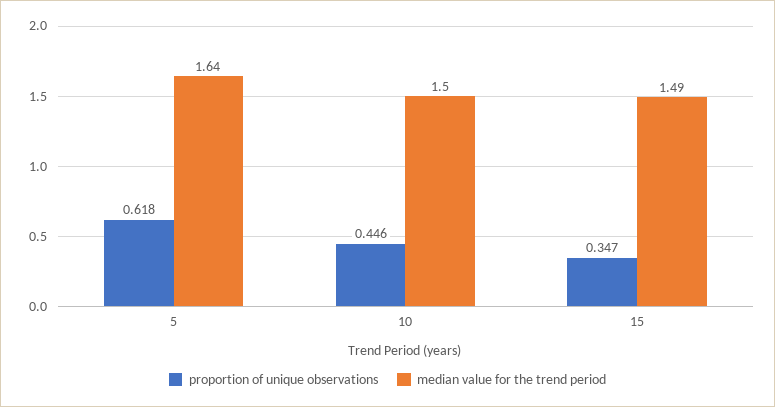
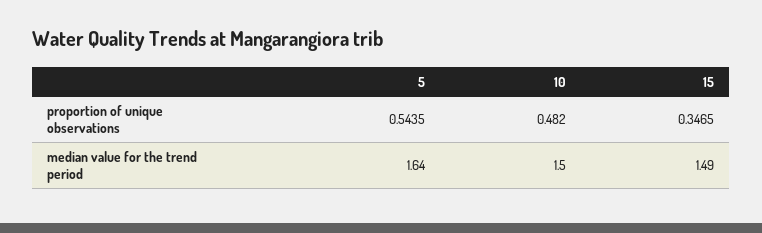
proportion of unique observations, 5: 0.618 -> 0.5435
proportion of unique observations, 10: 0.446 -> 0.482

